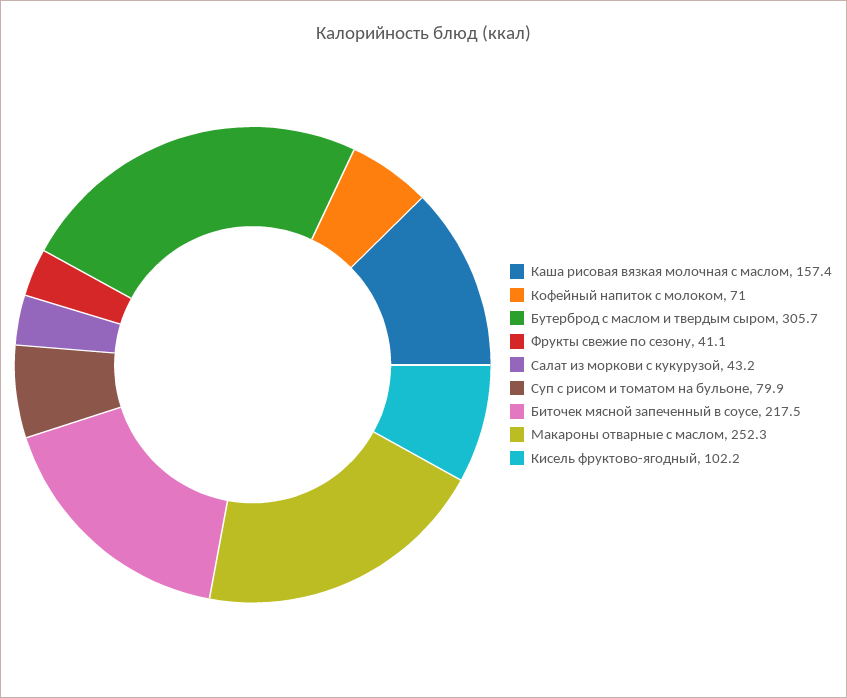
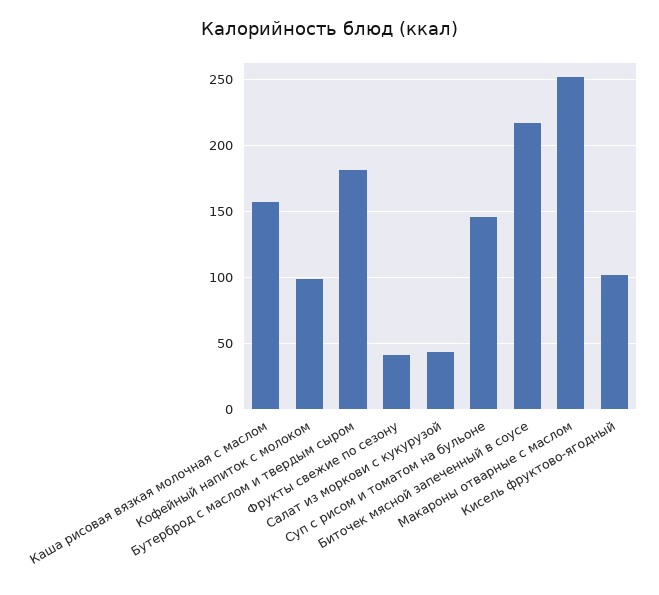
Кофейный напиток с молоком: 71 -> 100
Бутерброд с маслом и твердым сыром: 305.7 -> 180
Суп с рисом и томатом на бульоне: 79.9 -> 145

